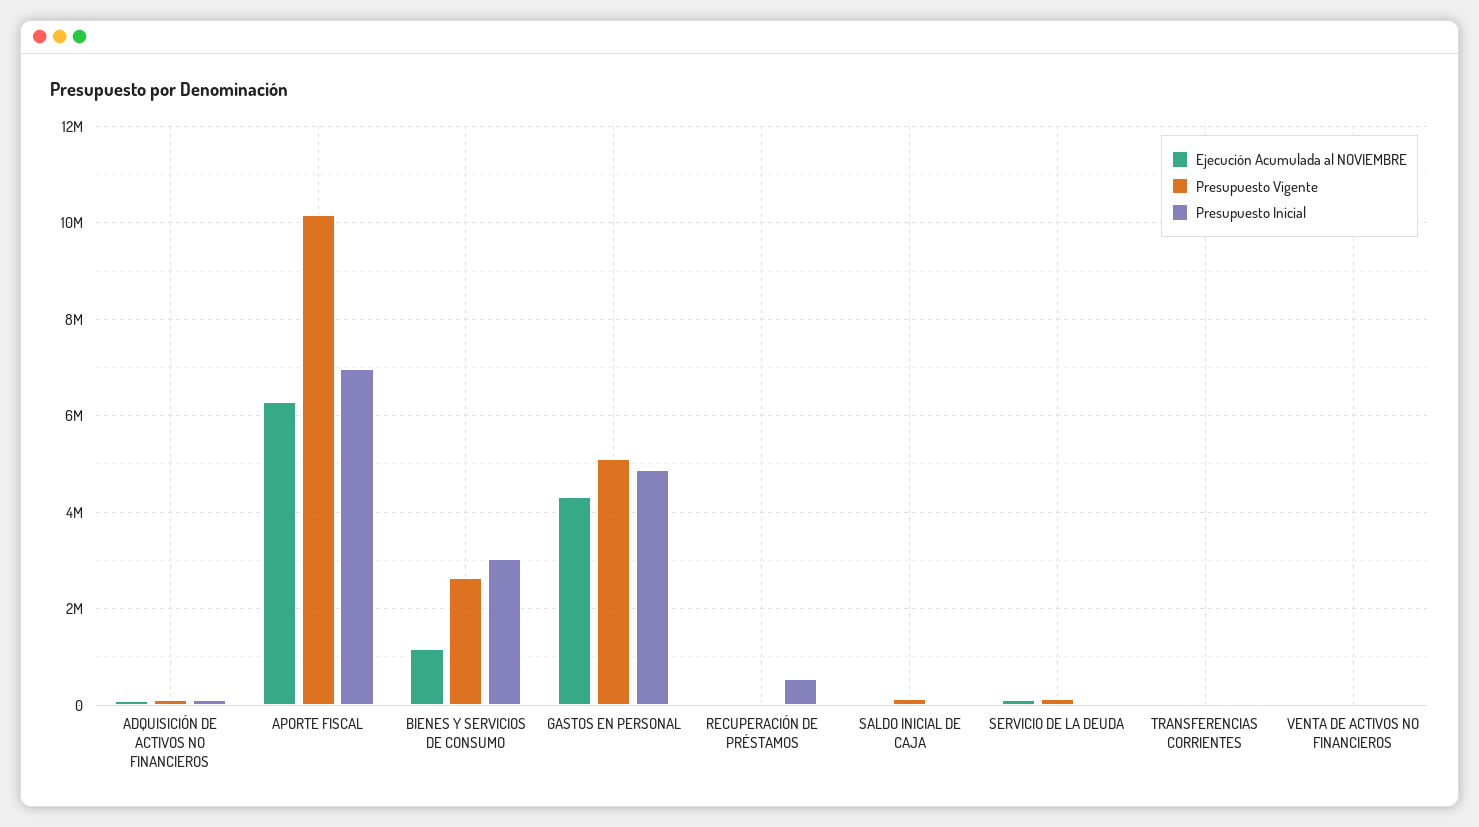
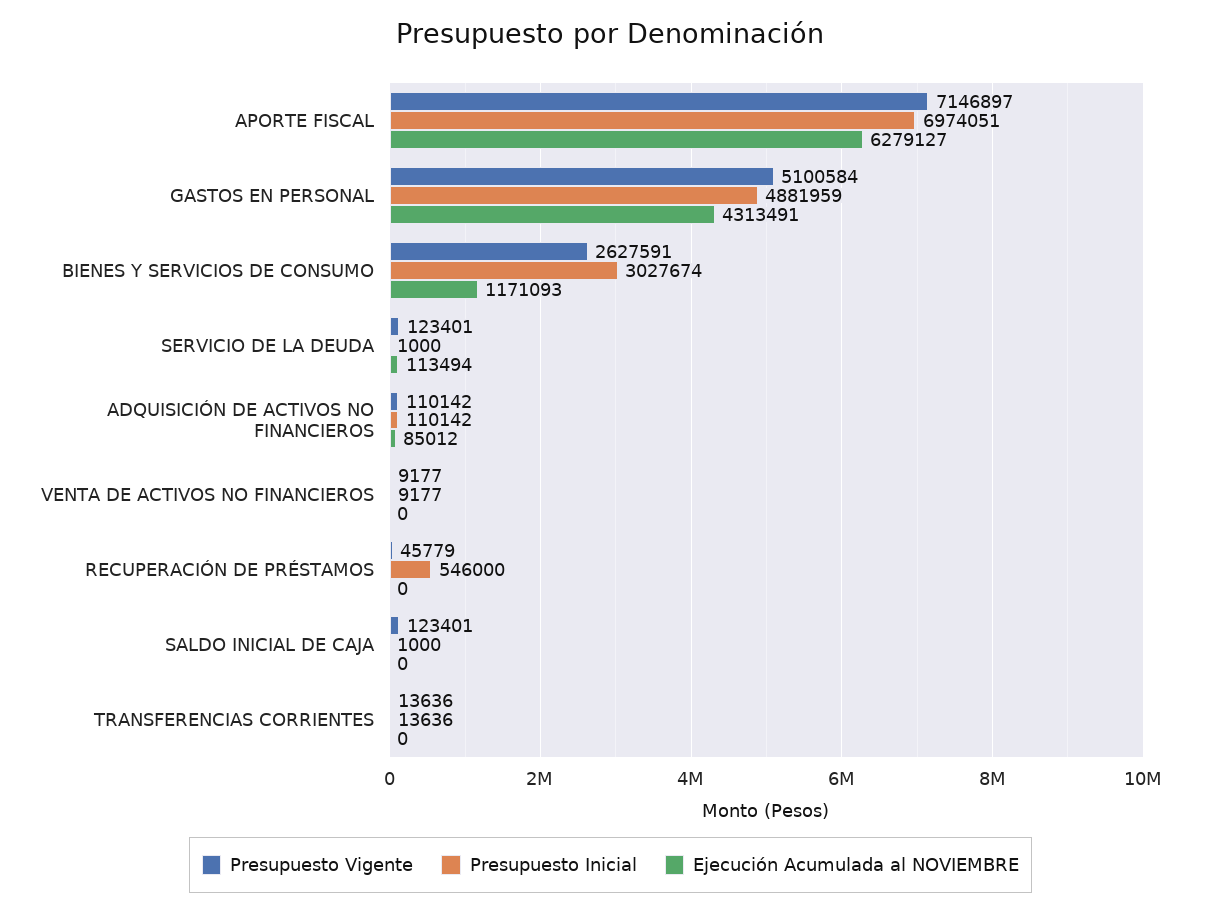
Presupuesto Vigente, APORTE FISCAL: 10200000 -> 7146897

